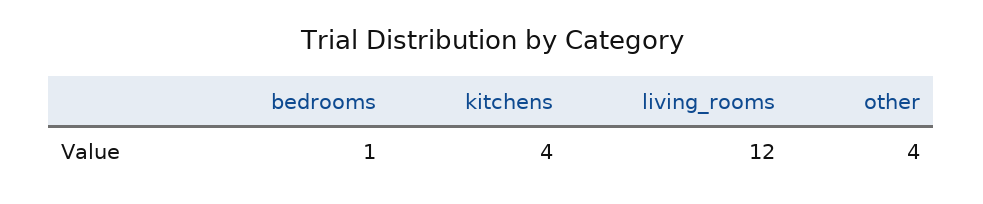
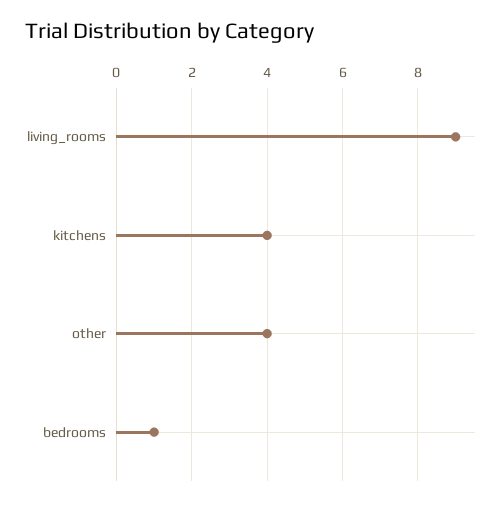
living_rooms: 12 -> 9

